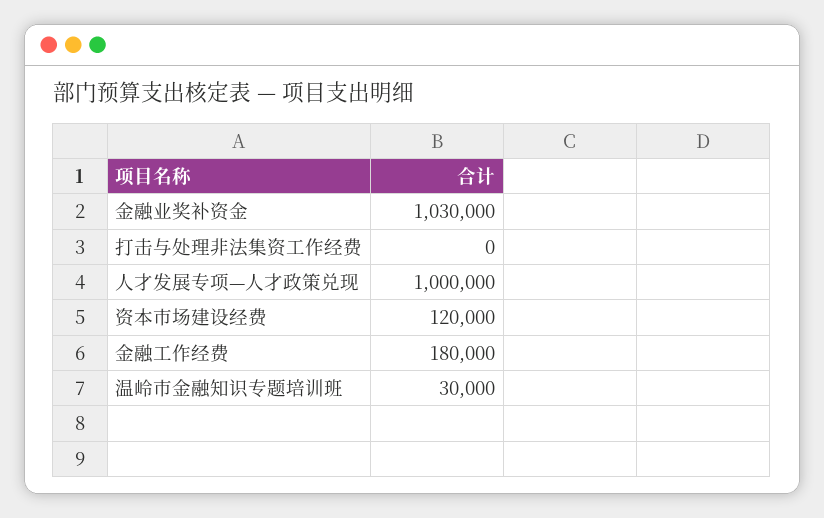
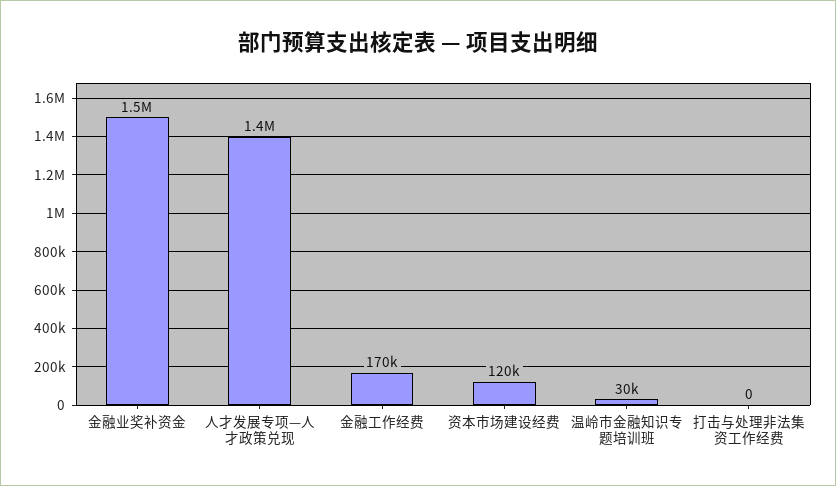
金融业奖补资金: 1030000 -> 1500000
人才发展专项—人才政策兑现: 1000000 -> 1400000
金融工作经费: 180000 -> 170000

